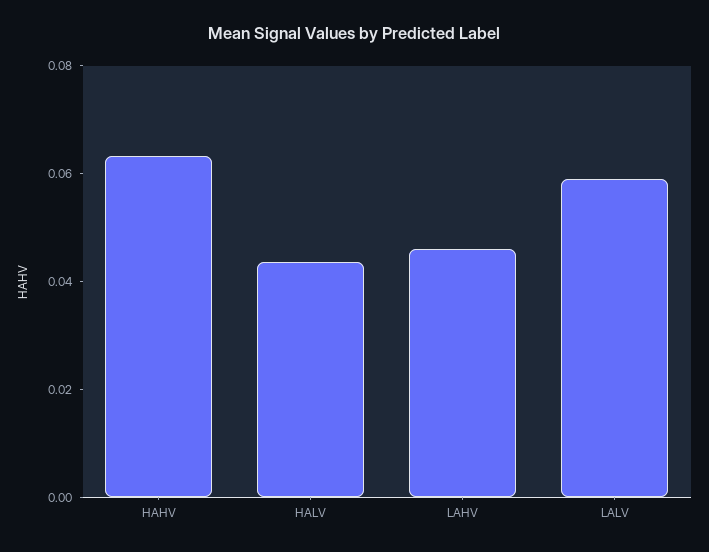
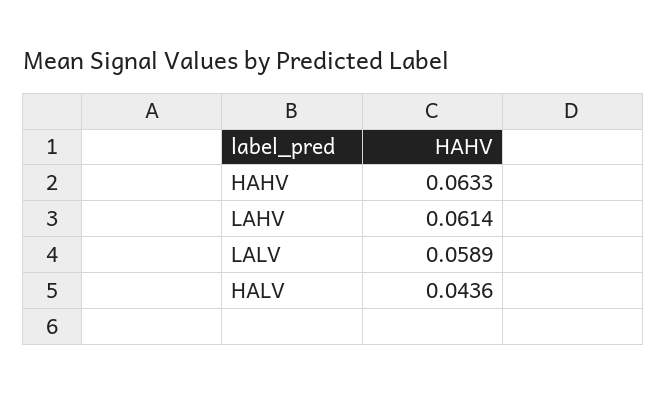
LAHV: 0.045 -> 0.0614

